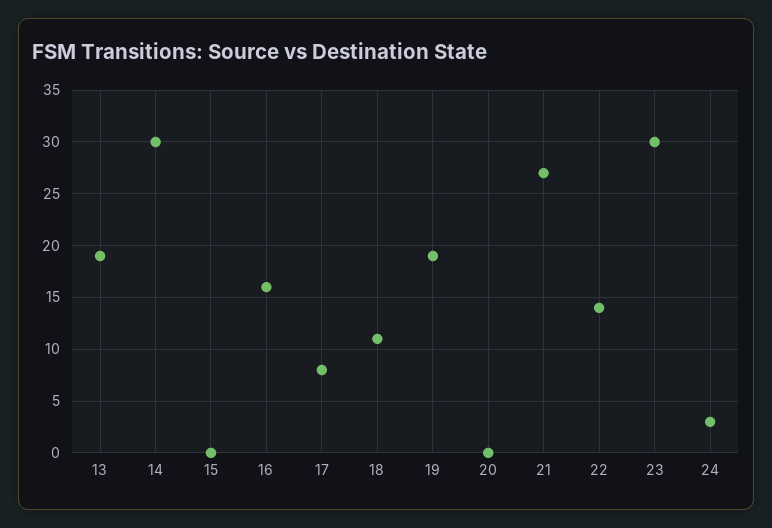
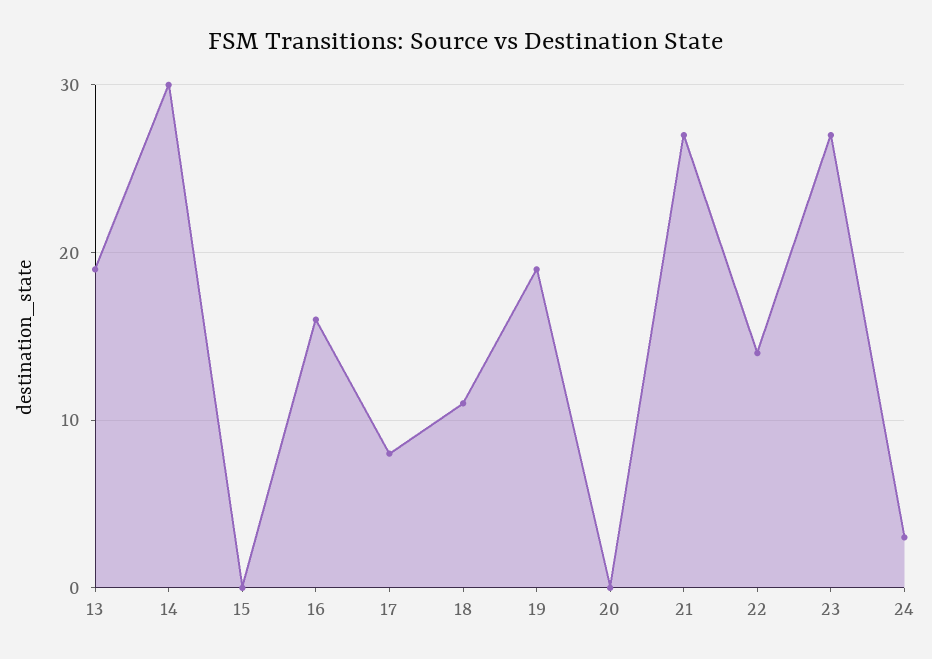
23: 30 -> 27

